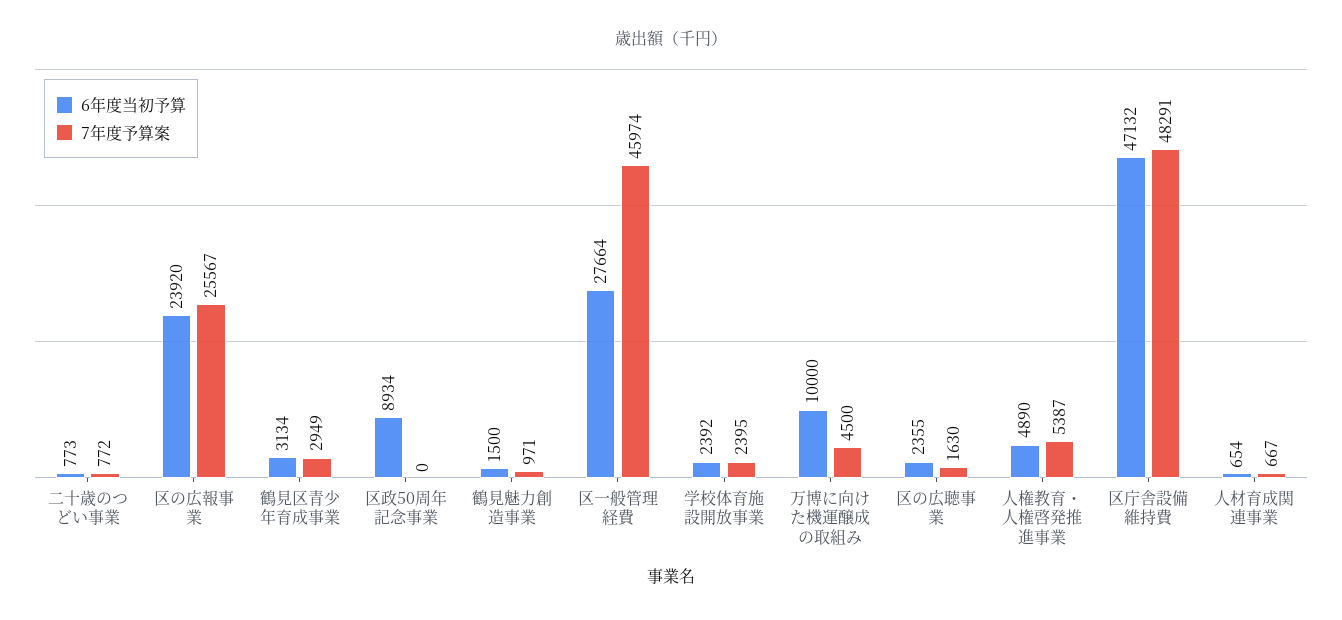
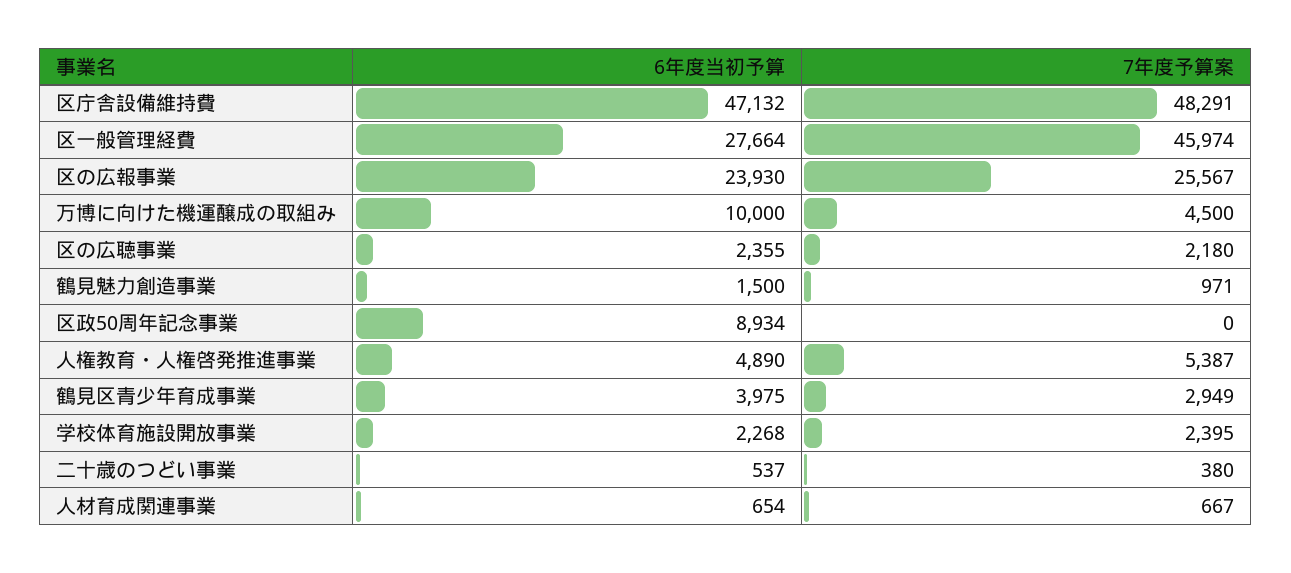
6年度当初予算, 二十歳のつどい事業: 773 -> 537
7年度予算案, 二十歳のつどい事業: 772 -> 380
6年度当初予算, 区の広報事業: 23920 -> 23930
6年度当初予算, 鶴見区青少年育成事業: 3134 -> 3975
6年度当初予算, 学校体育施設開放事業: 2392 -> 2268
7年度予算案, 区の広聴事業: 1630 -> 2180

